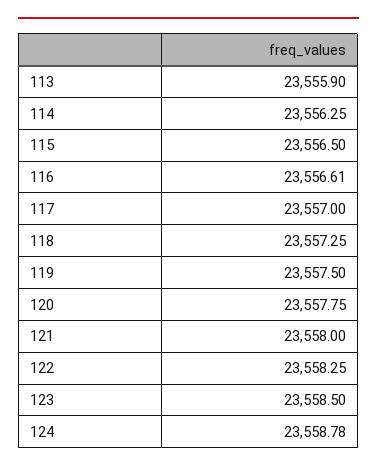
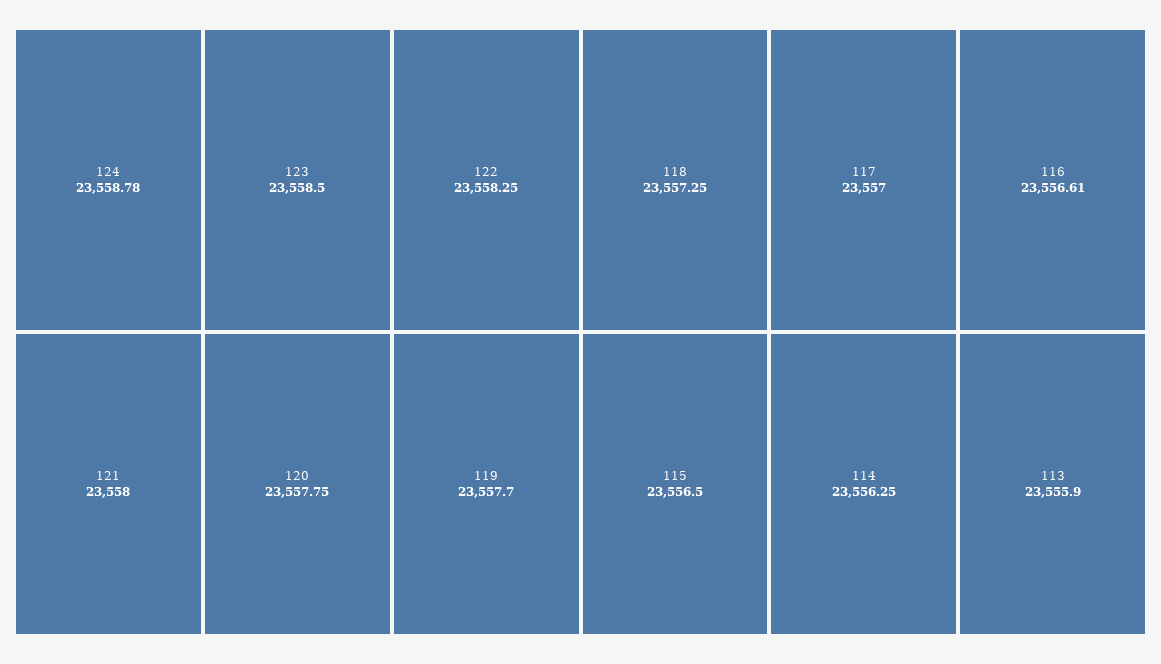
119: 23557.5 -> 23557.7

